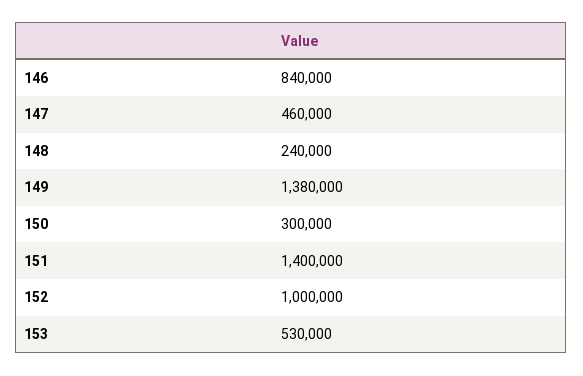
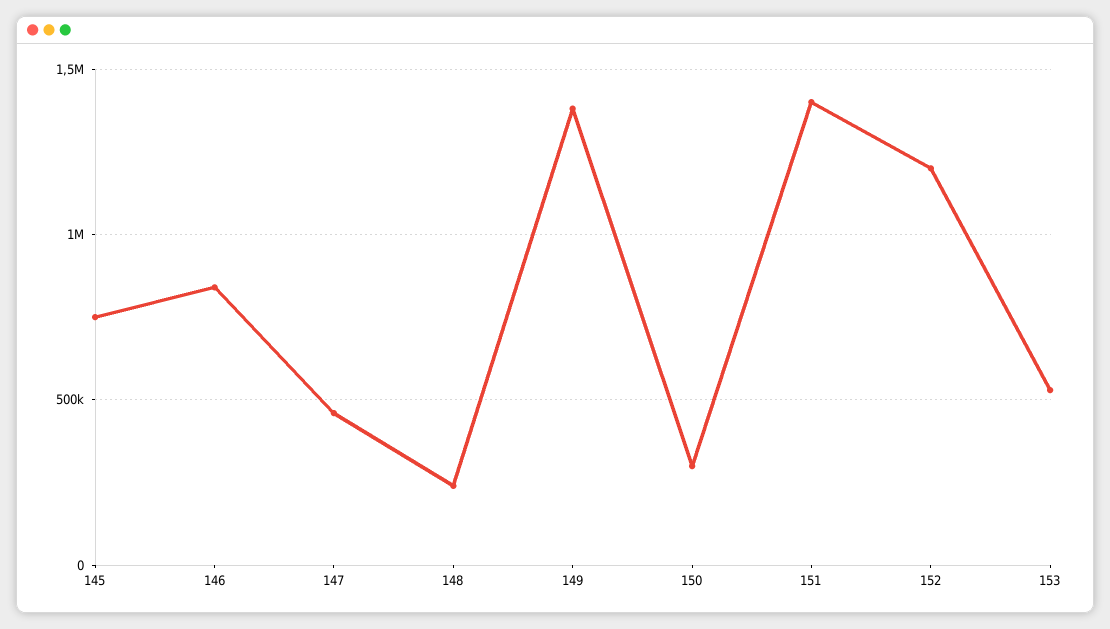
152: 1000000 -> 1200000
145: none -> 750000

